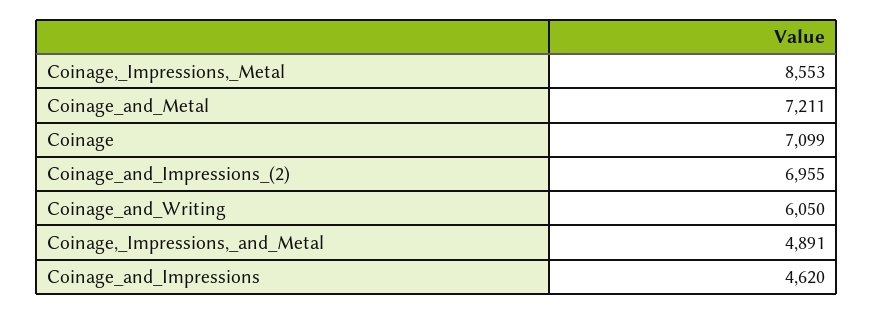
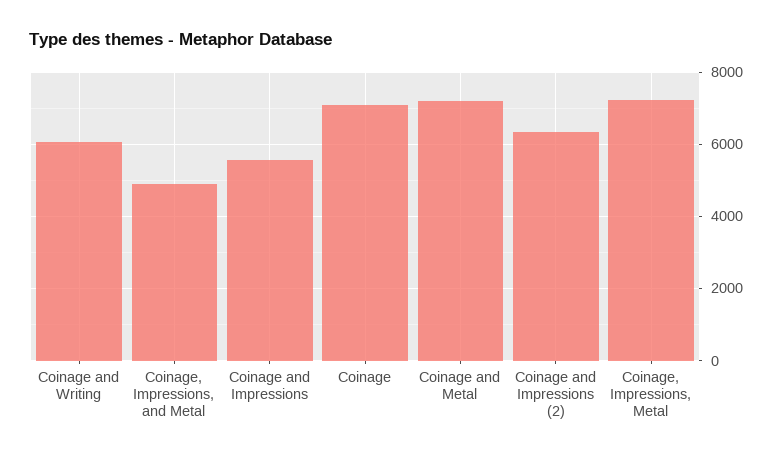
Coinage,_Impressions,_Metal: 8553 -> 7200
Coinage_and_Impressions_(2): 6955 -> 6400
Coinage_and_Impressions: 4620 -> 5600

